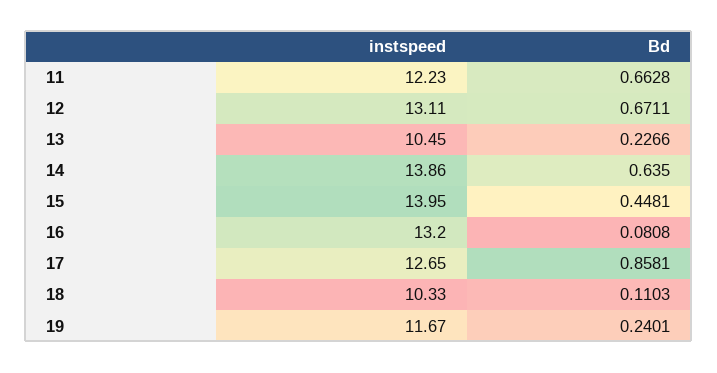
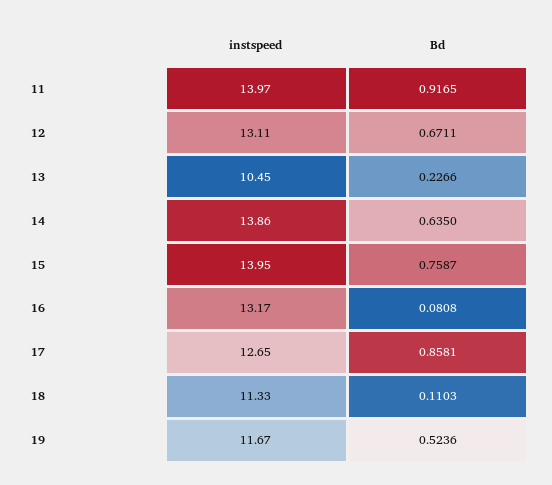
instspeed, 11: 12.23 -> 13.97
Bd, 11: 0.6628 -> 0.9165
Bd, 15: 0.4481 -> 0.7587
instspeed, 16: 13.2 -> 13.17
instspeed, 18: 10.33 -> 11.33
Bd, 19: 0.2401 -> 0.5236

